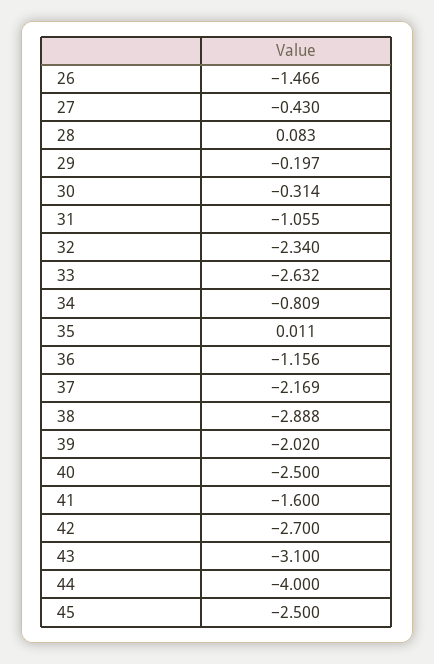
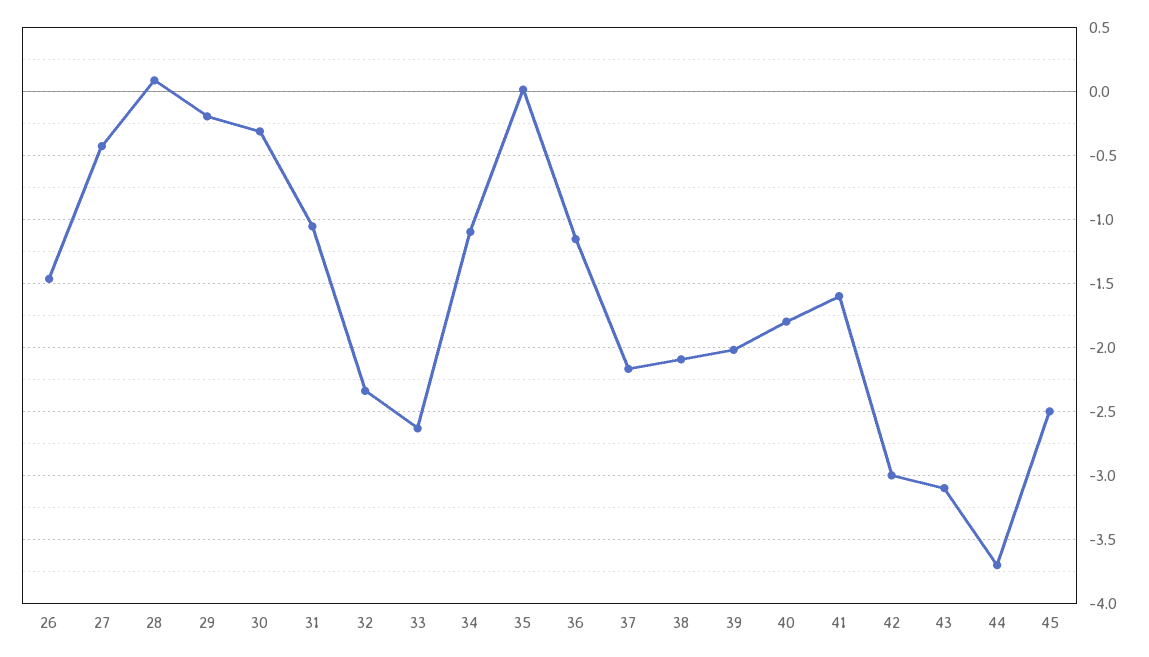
34: -0.809 -> -1.1
38: -2.888 -> -2.1
40: -2.5 -> -1.8
42: -2.7 -> -3
44: -4 -> -3.7

